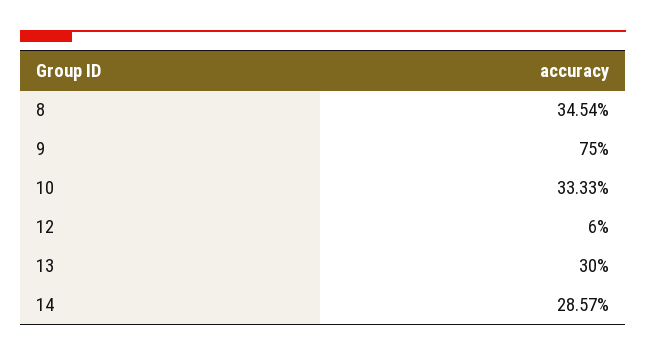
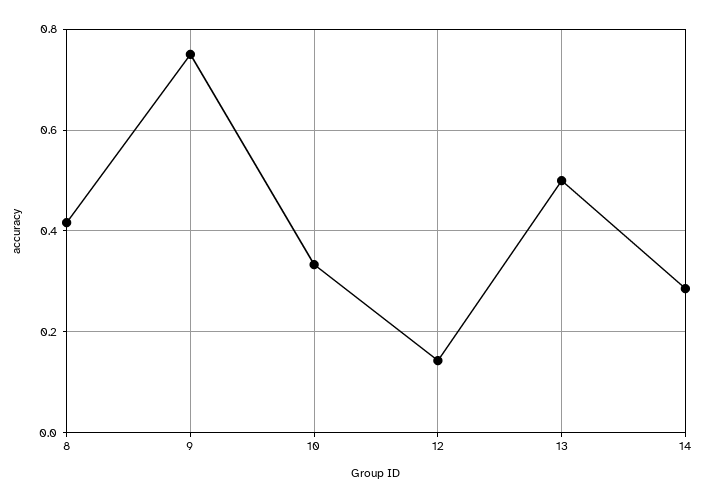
8: 0.3454 -> 0.42
12: 0.06 -> 0.14
13: 0.3 -> 0.5

